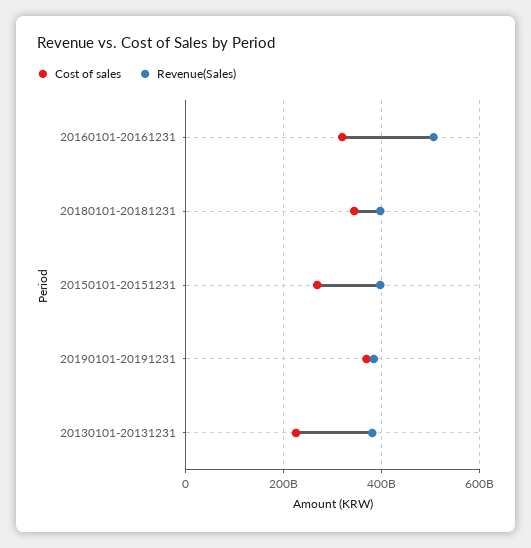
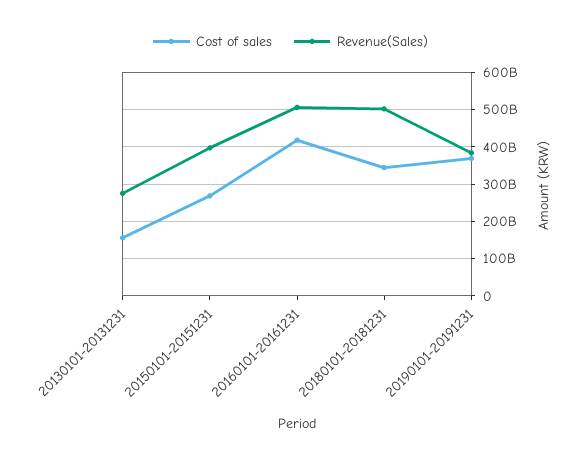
Cost of sales, 20160101-20161231: 320000000000 -> 420000000000
Revenue(Sales), 20180101-20181231: 400000000000 -> 500000000000
Cost of sales, 20130101-20131231: 220000000000 -> 160000000000
Revenue(Sales), 20130101-20131231: 380000000000 -> 280000000000

